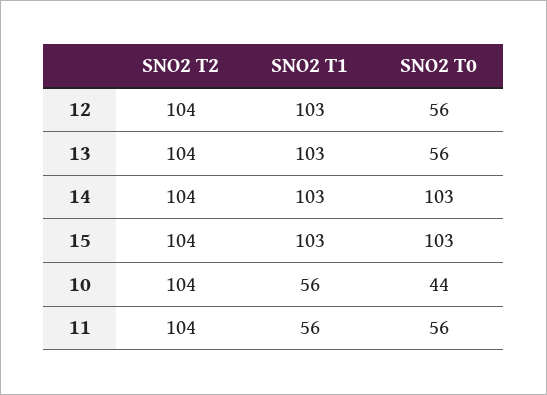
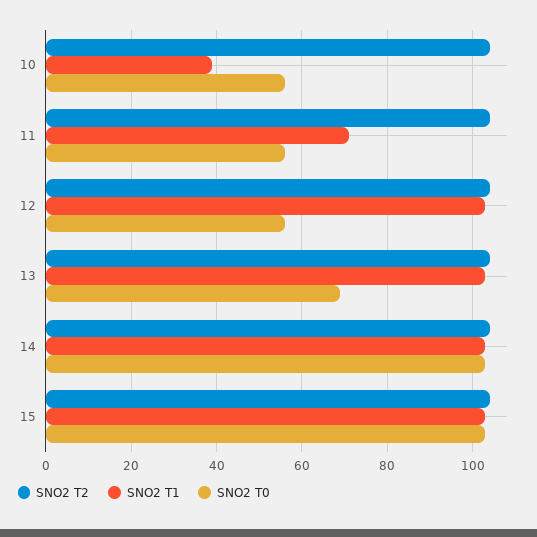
SNO2 T0, 13: 56 -> 70
SNO2 T1, 10: 56 -> 40
SNO2 T0, 10: 44 -> 55
SNO2 T1, 11: 56 -> 70

